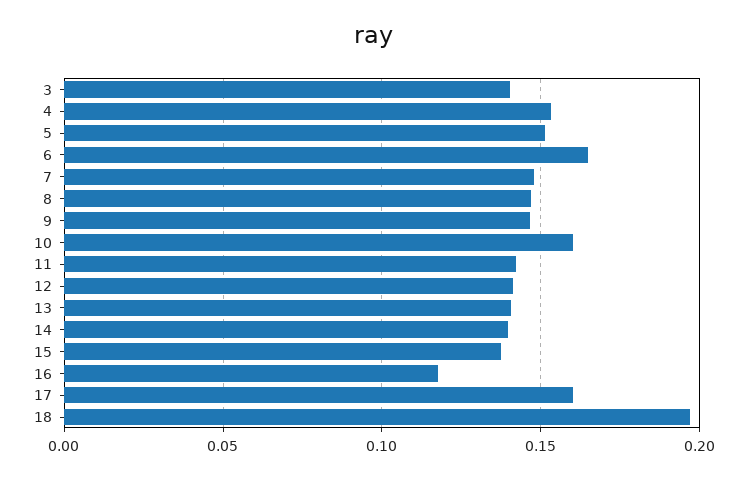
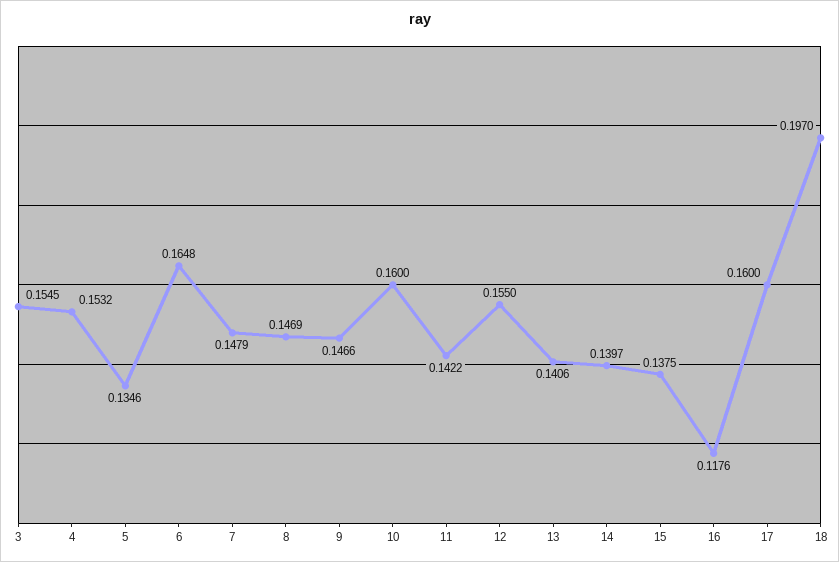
3: 0.14 -> 0.1545
5: 0.15 -> 0.1346
12: 0.14 -> 0.155

